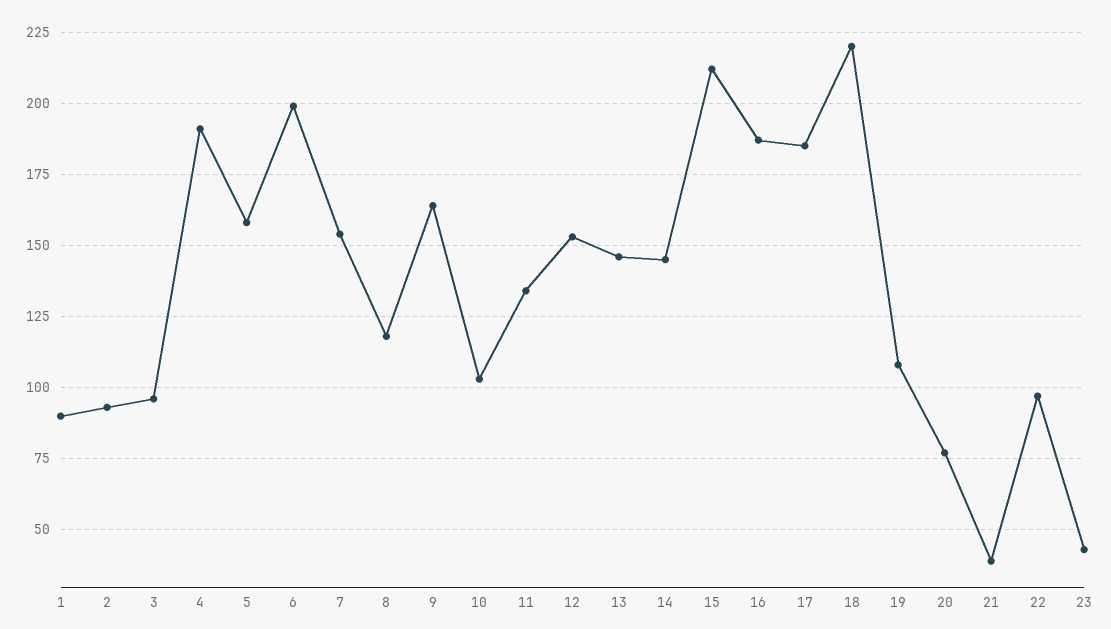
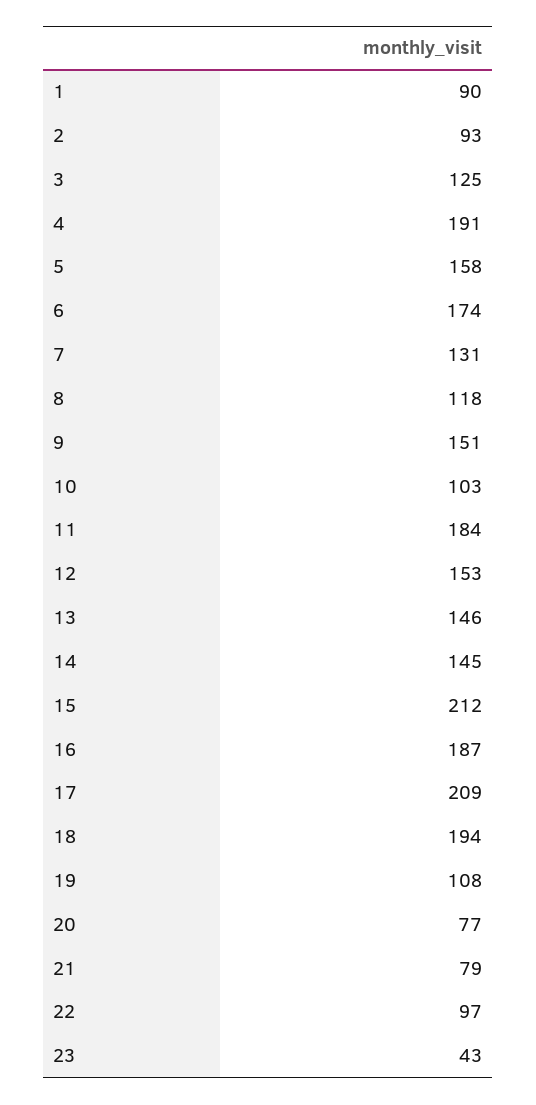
3: 95 -> 125
6: 200 -> 174
7: 155 -> 131
9: 165 -> 151
11: 135 -> 184
17: 185 -> 209
18: 220 -> 194
21: 40 -> 79

